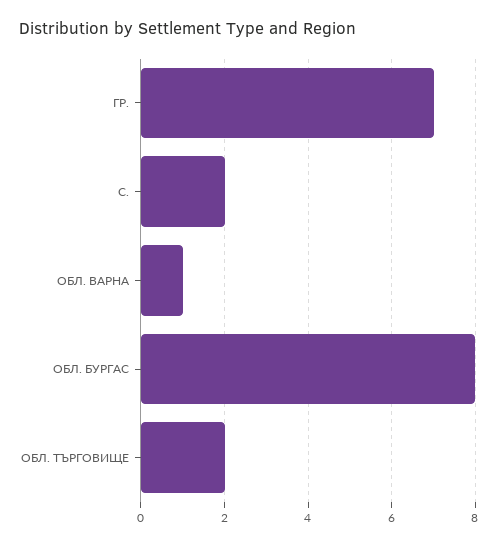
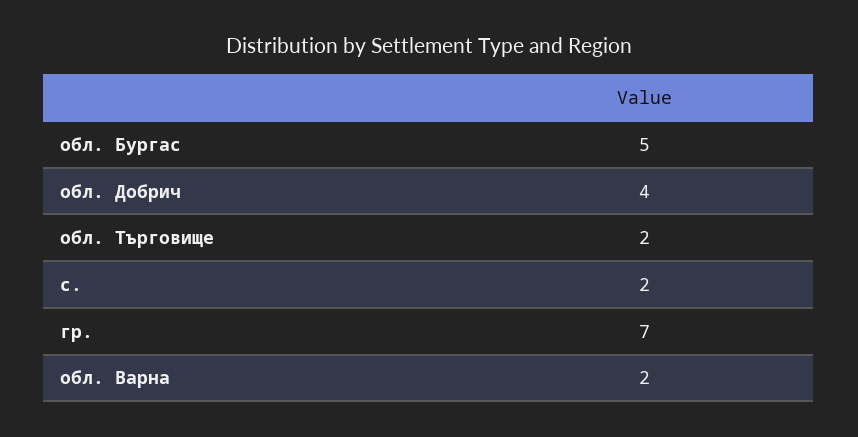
ОБЛ. ВАРНА: 1 -> 2
ОБЛ. БУРГАС: 8 -> 5
обл. Добрич: none -> 4

